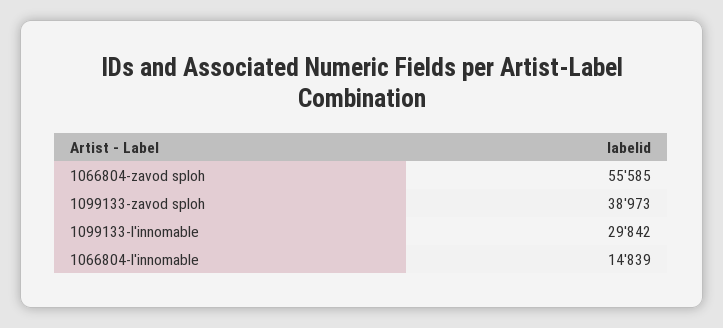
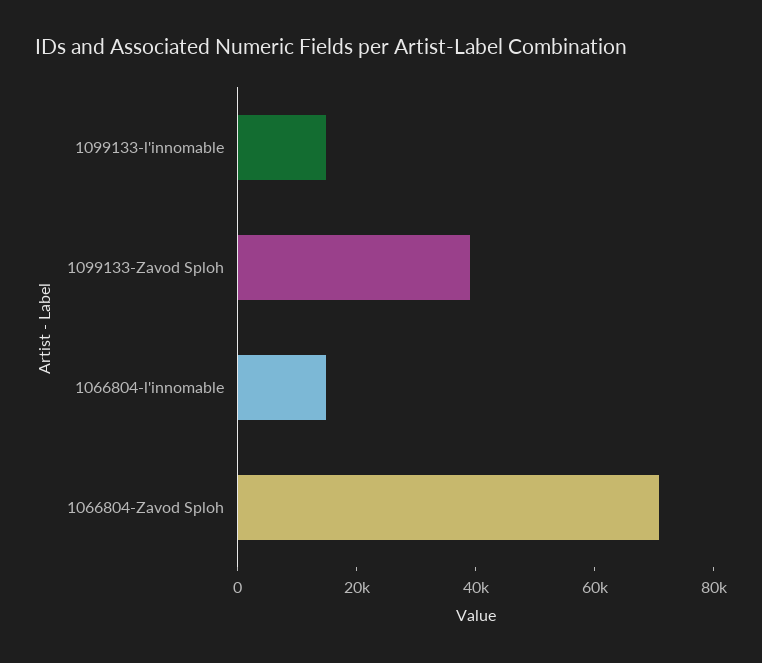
1066804-zavod sploh: 55585 -> 70000
1099133-l'innomable: 29842 -> 15000

